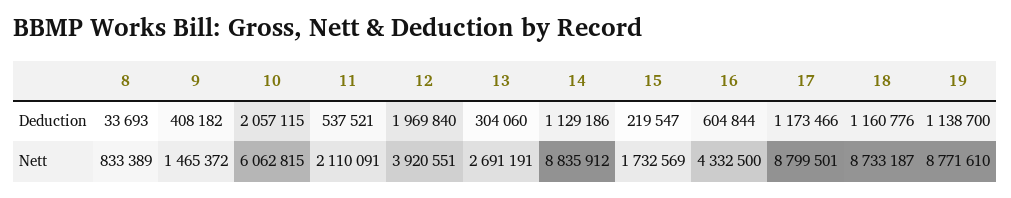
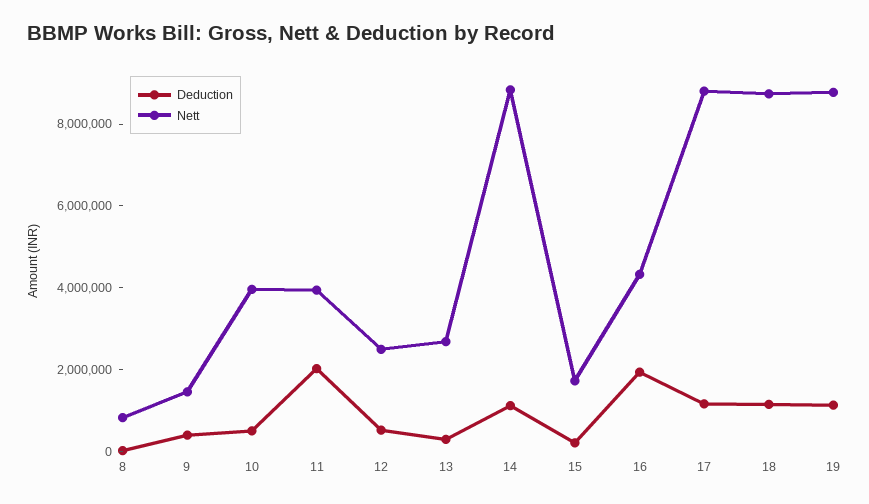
Deduction, 10: 2057115 -> 500000
Deduction, 11: 537521 -> 2000000
Deduction, 12: 1969840 -> 500000
Deduction, 16: 604844 -> 2000000
Nett, 10: 6062815 -> 4000000
Nett, 11: 2110091 -> 4000000
Nett, 12: 3920551 -> 2500000

